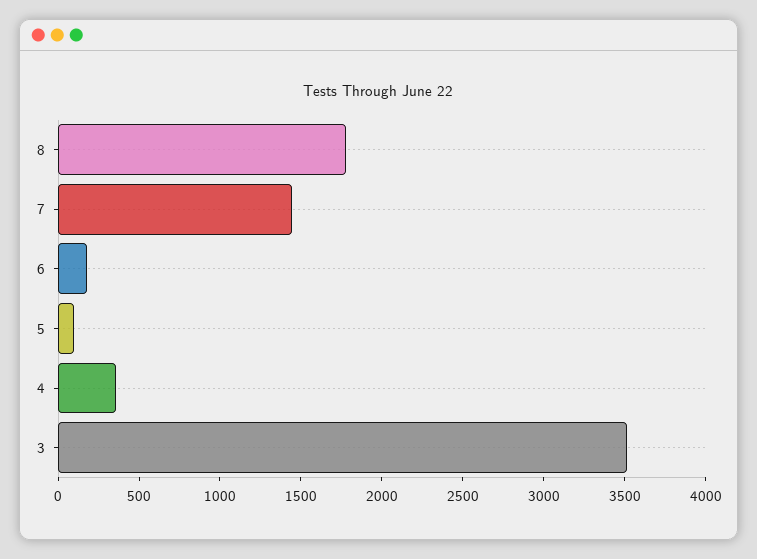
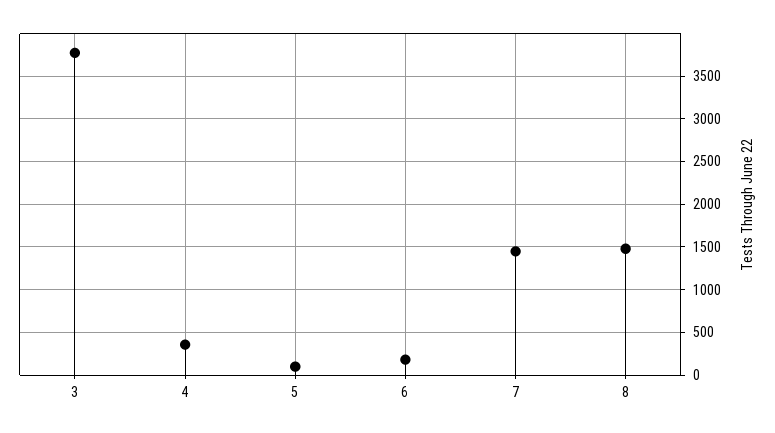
8: 1800 -> 1500
3: 3500 -> 3800

